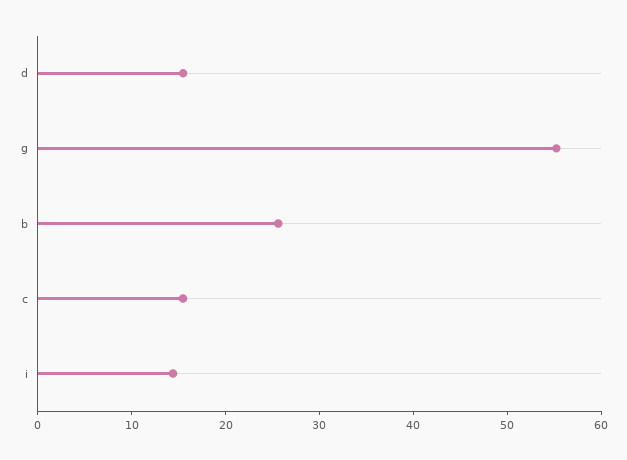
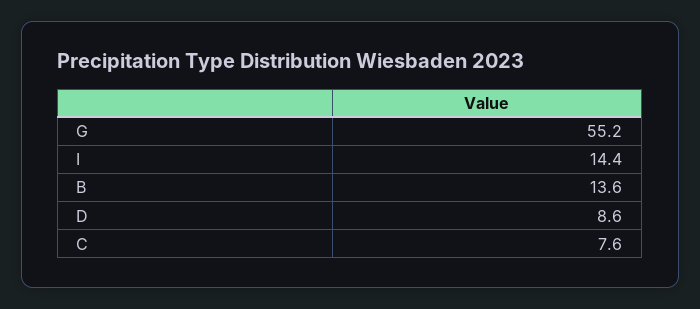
d: 16 -> 8.6
b: 26 -> 13.6
c: 16 -> 7.6

